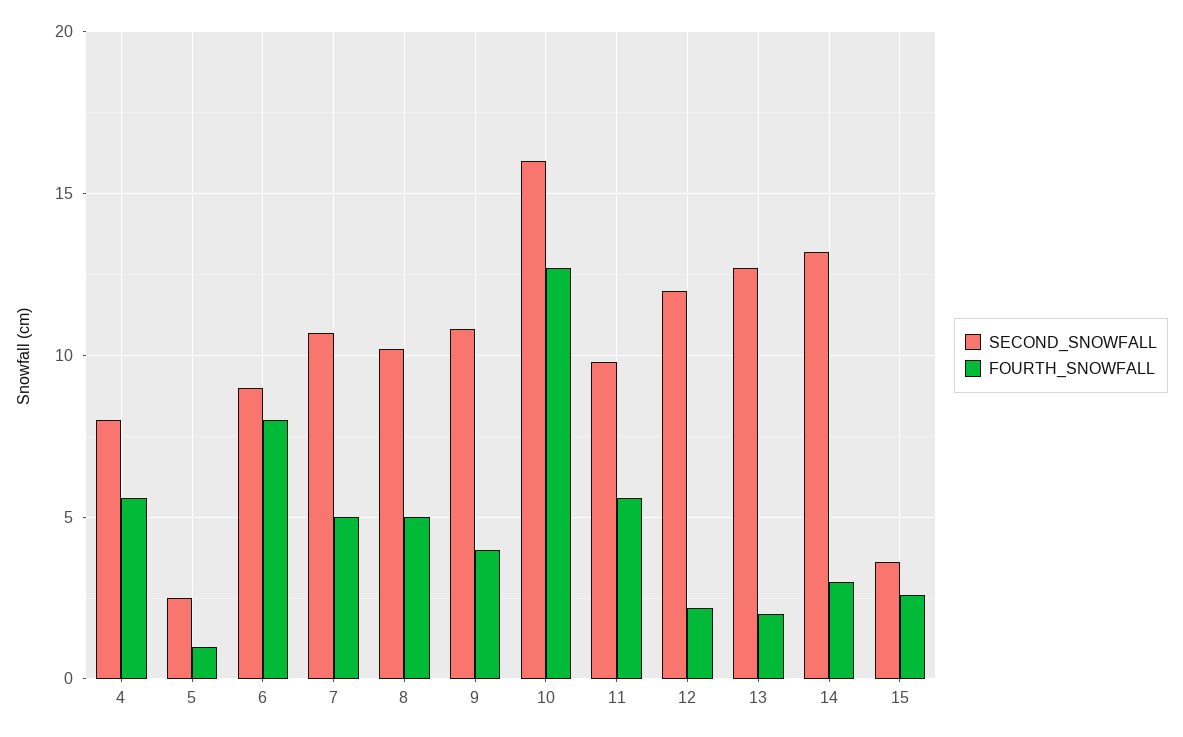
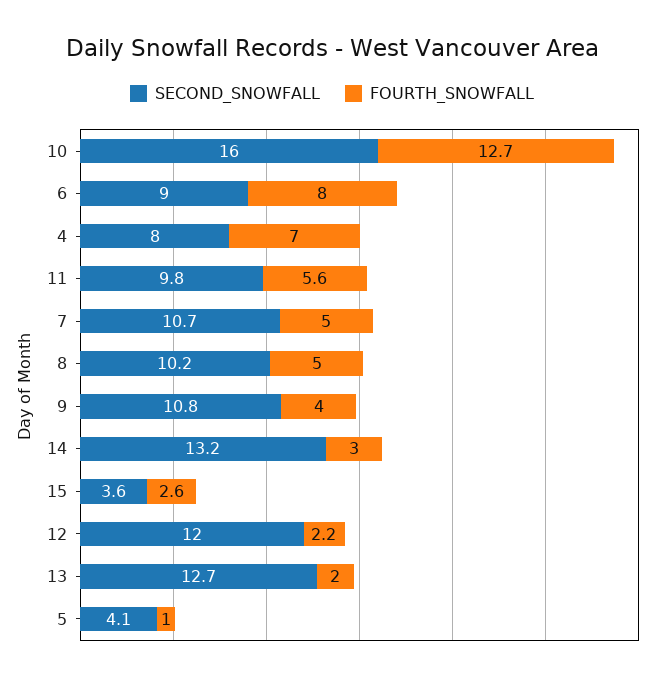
FOURTH_SNOWFALL, 4: 5.5 -> 7
SECOND_SNOWFALL, 5: 2.5 -> 4.1

